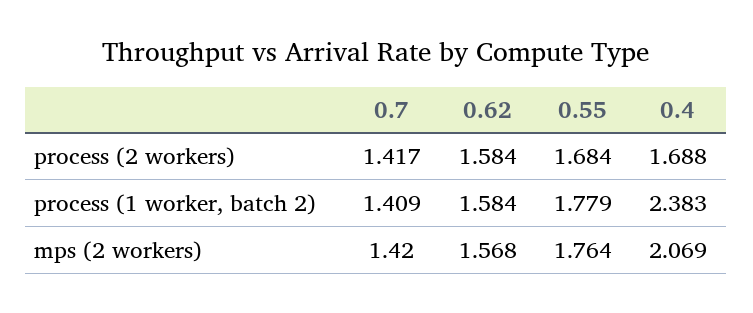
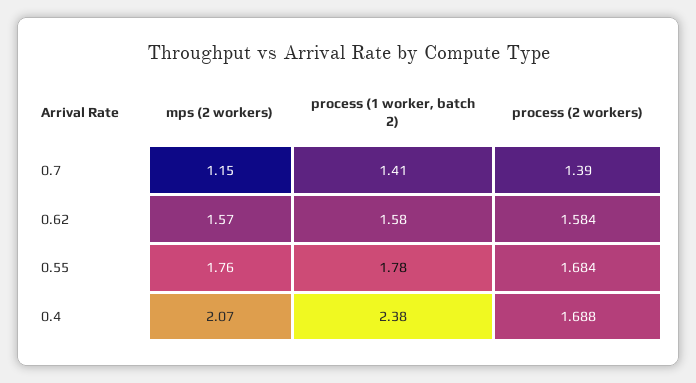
0.7, process (2 workers): 1.417 -> 1.39
0.7, mps (2 workers): 1.42 -> 1.15

